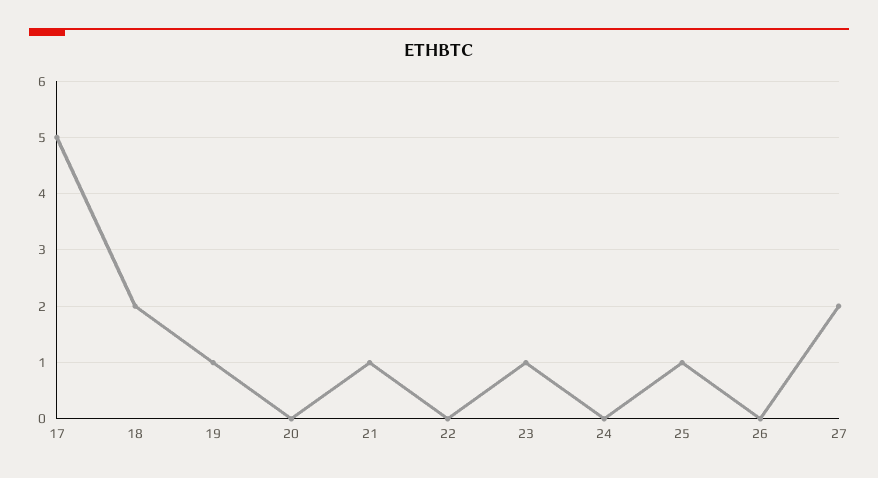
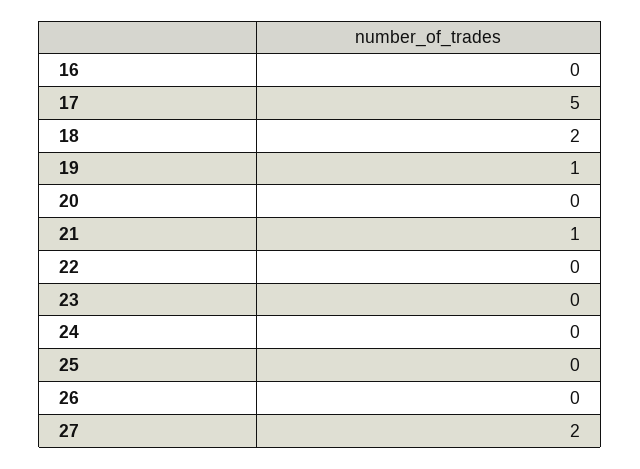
23: 1 -> 0
25: 1 -> 0
16: none -> 0

